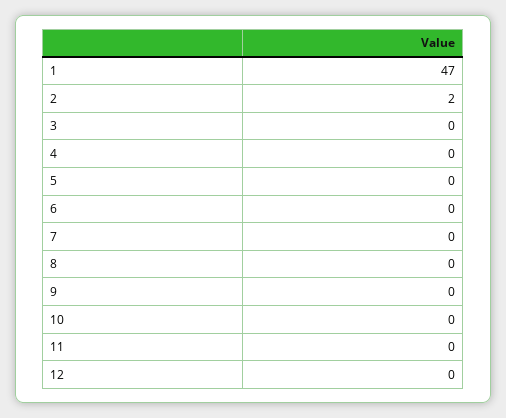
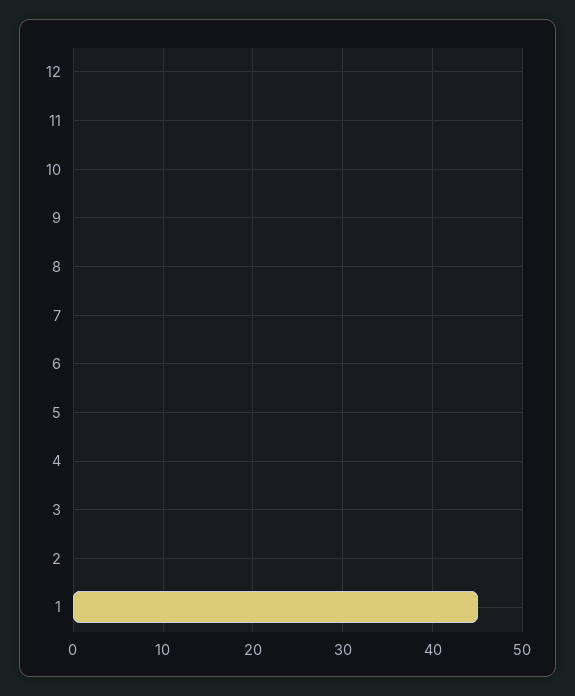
1: 47 -> 45
2: 2 -> 0

